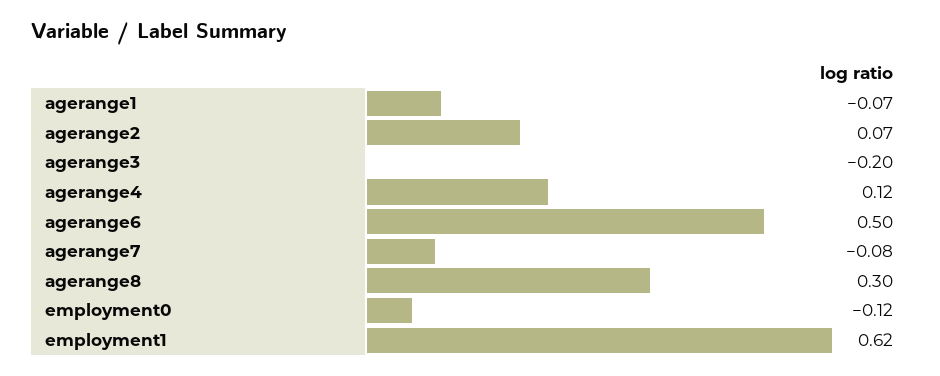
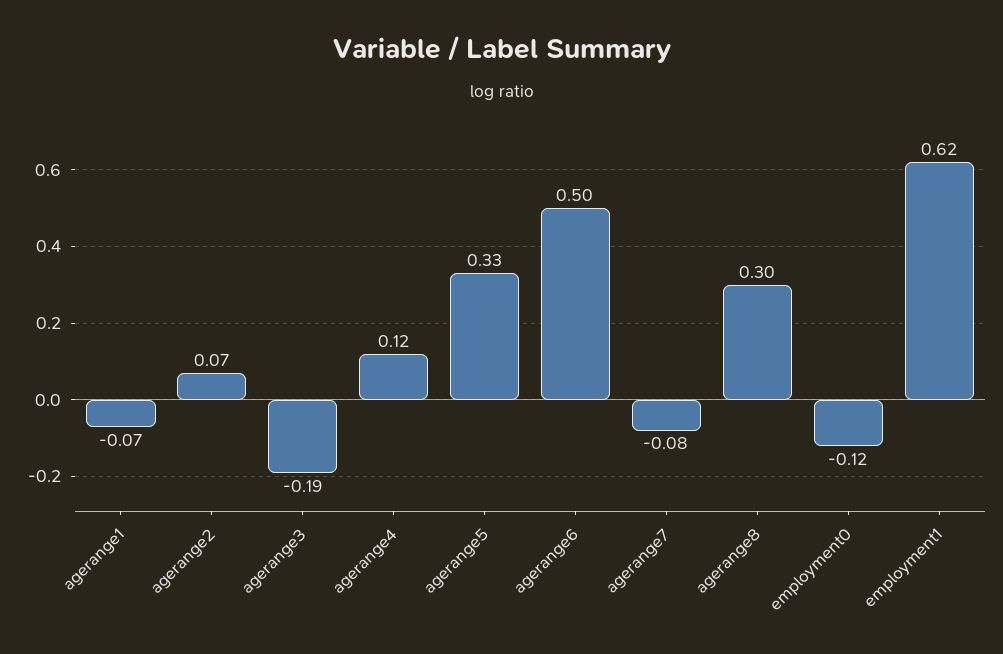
agerange3: -0.2 -> -0.19
agerange5: none -> 0.33

